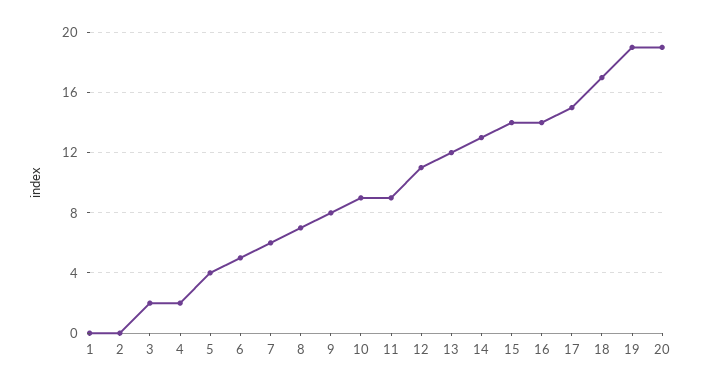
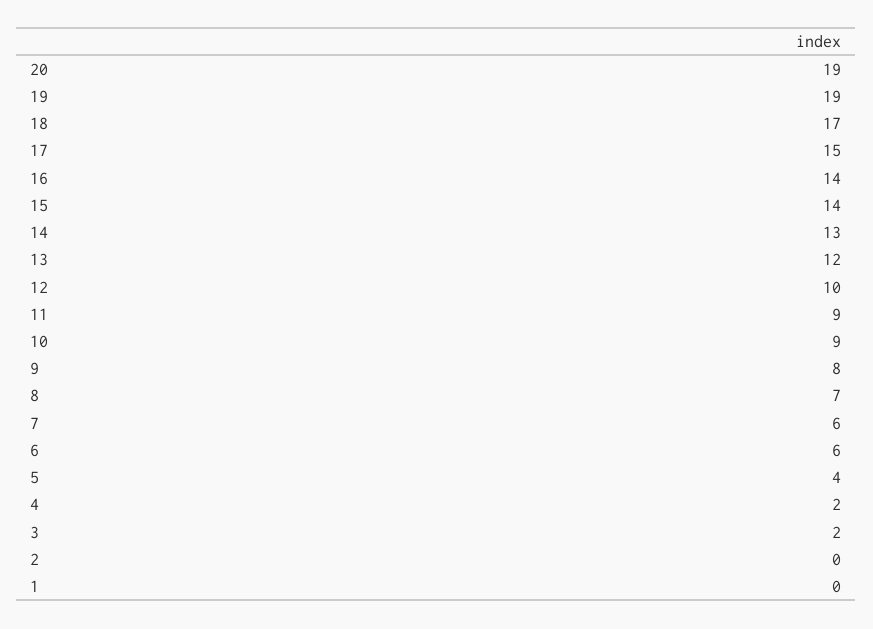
6: 5 -> 6
12: 11 -> 10

